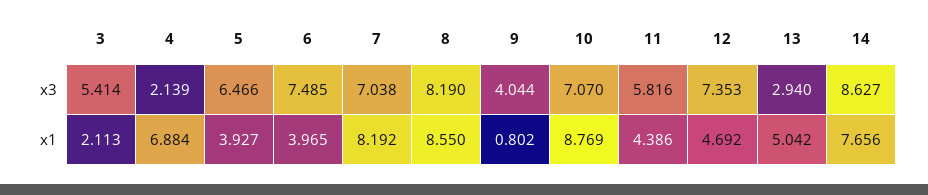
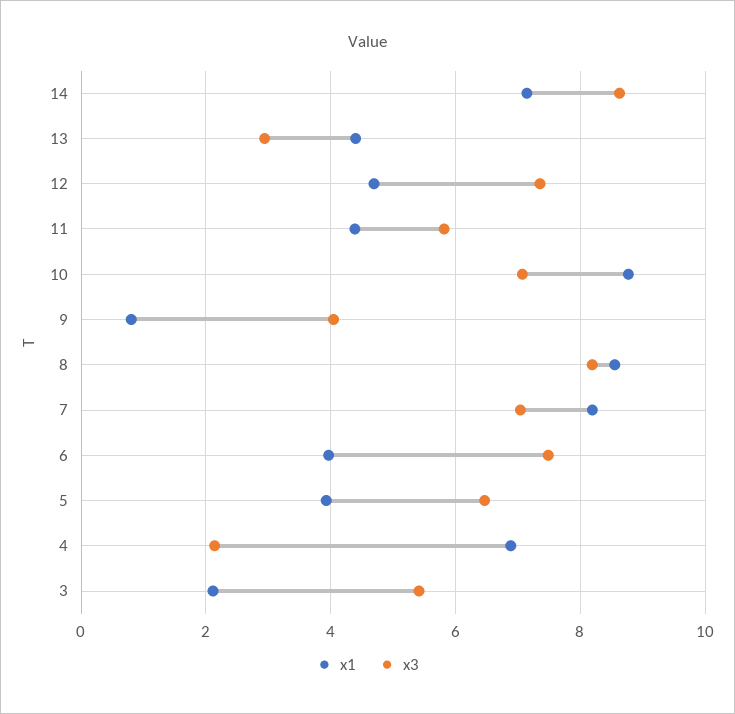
x1, 13: 5.042 -> 4.4
x1, 14: 7.656 -> 7.2

